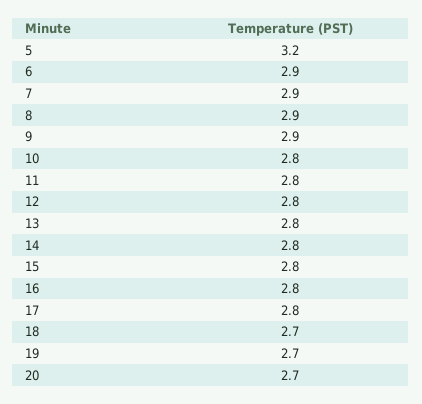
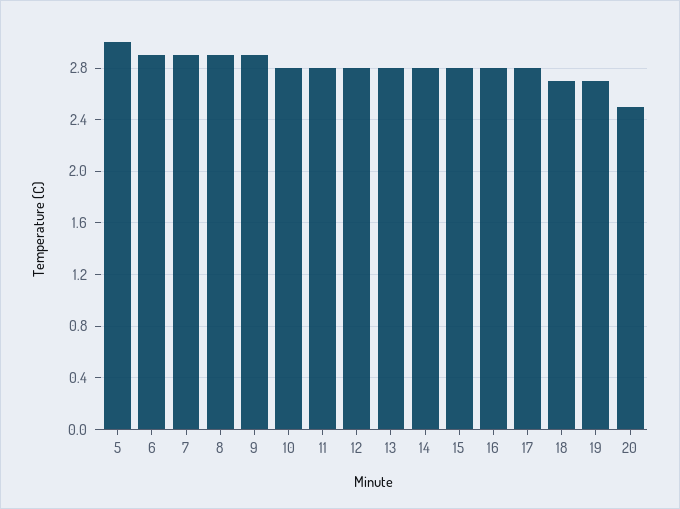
5: 3.2 -> 3
20: 2.7 -> 2.5

